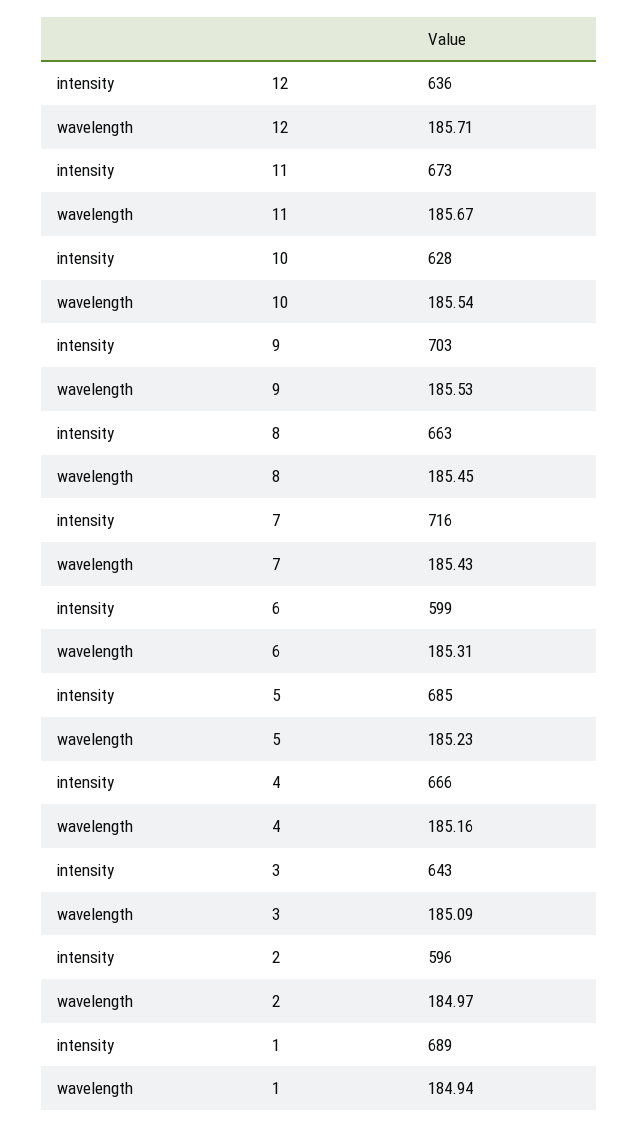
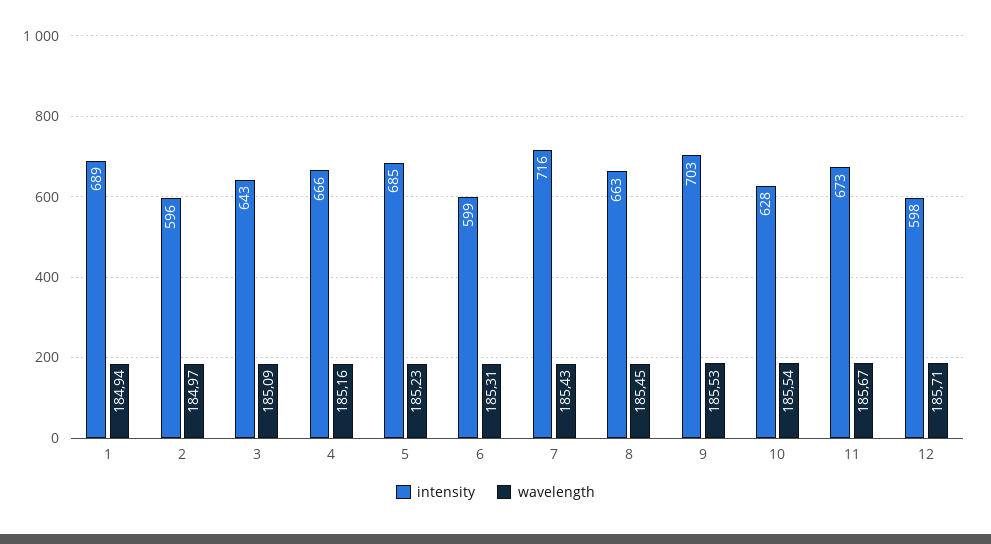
intensity, 12: 636 -> 598

